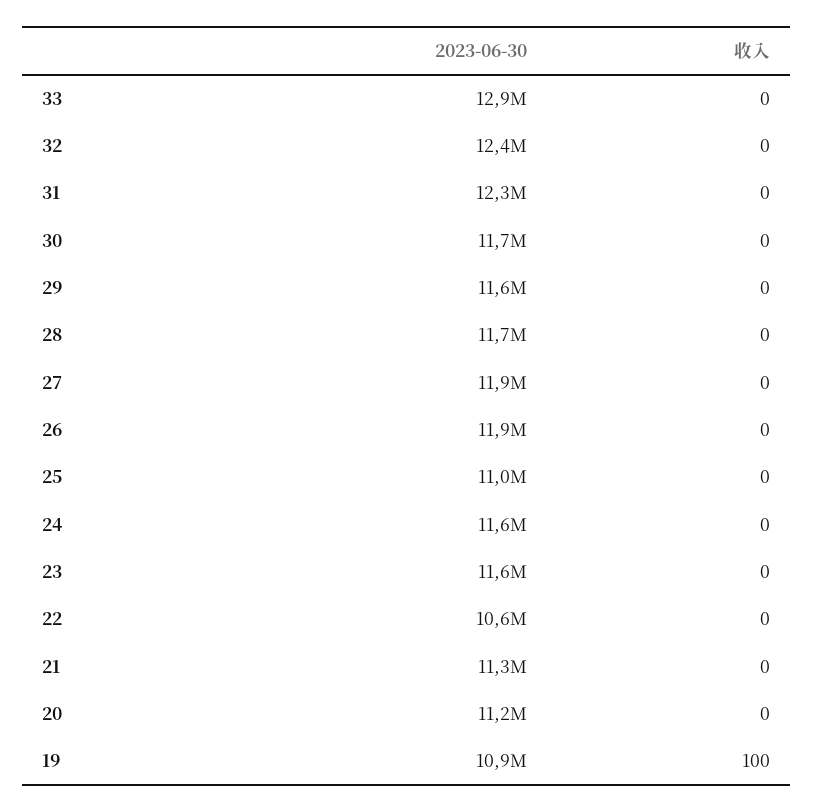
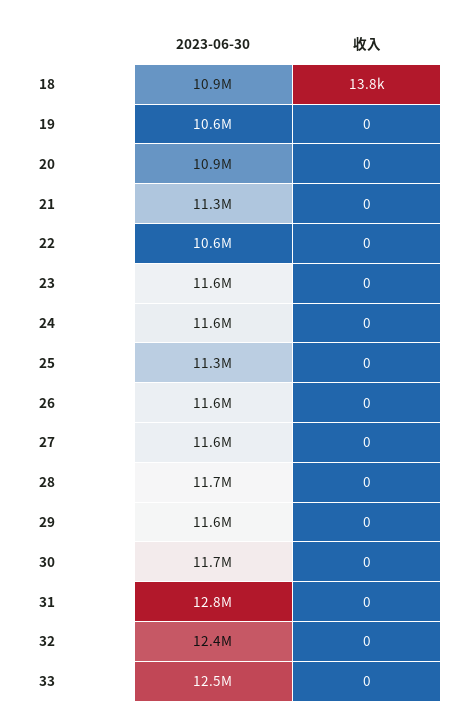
2023-06-30, 33: 12900000 -> 12500000
2023-06-30, 31: 12300000 -> 12800000
2023-06-30, 27: 11900000 -> 11600000
2023-06-30, 26: 11900000 -> 11600000
2023-06-30, 25: 11000000 -> 11300000
2023-06-30, 20: 11200000 -> 10900000
2023-06-30, 19: 10900000 -> 10600000
收入, 19: 100 -> 0
2023-06-30, 18: none -> 10900000
收入, 18: none -> 13800

